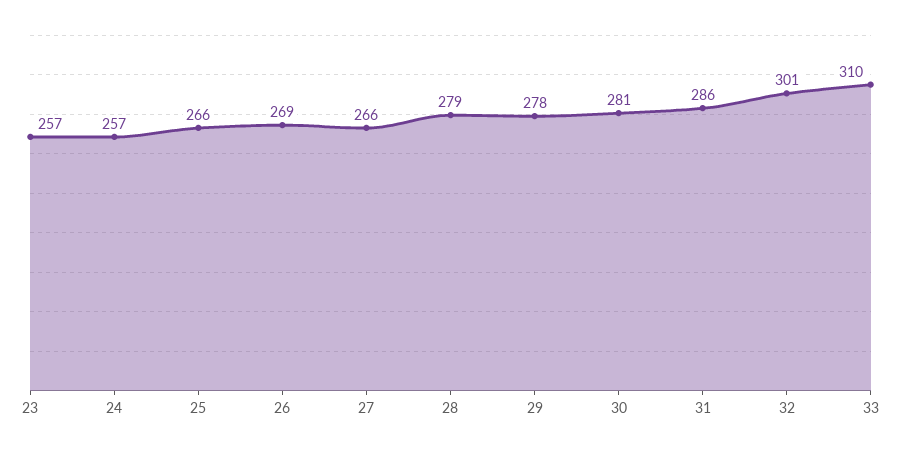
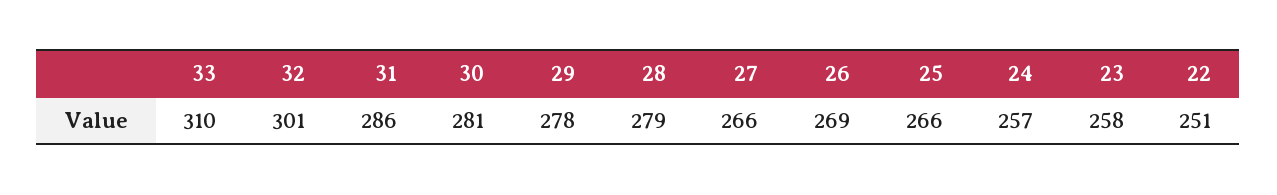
23: 257 -> 258
22: none -> 251

